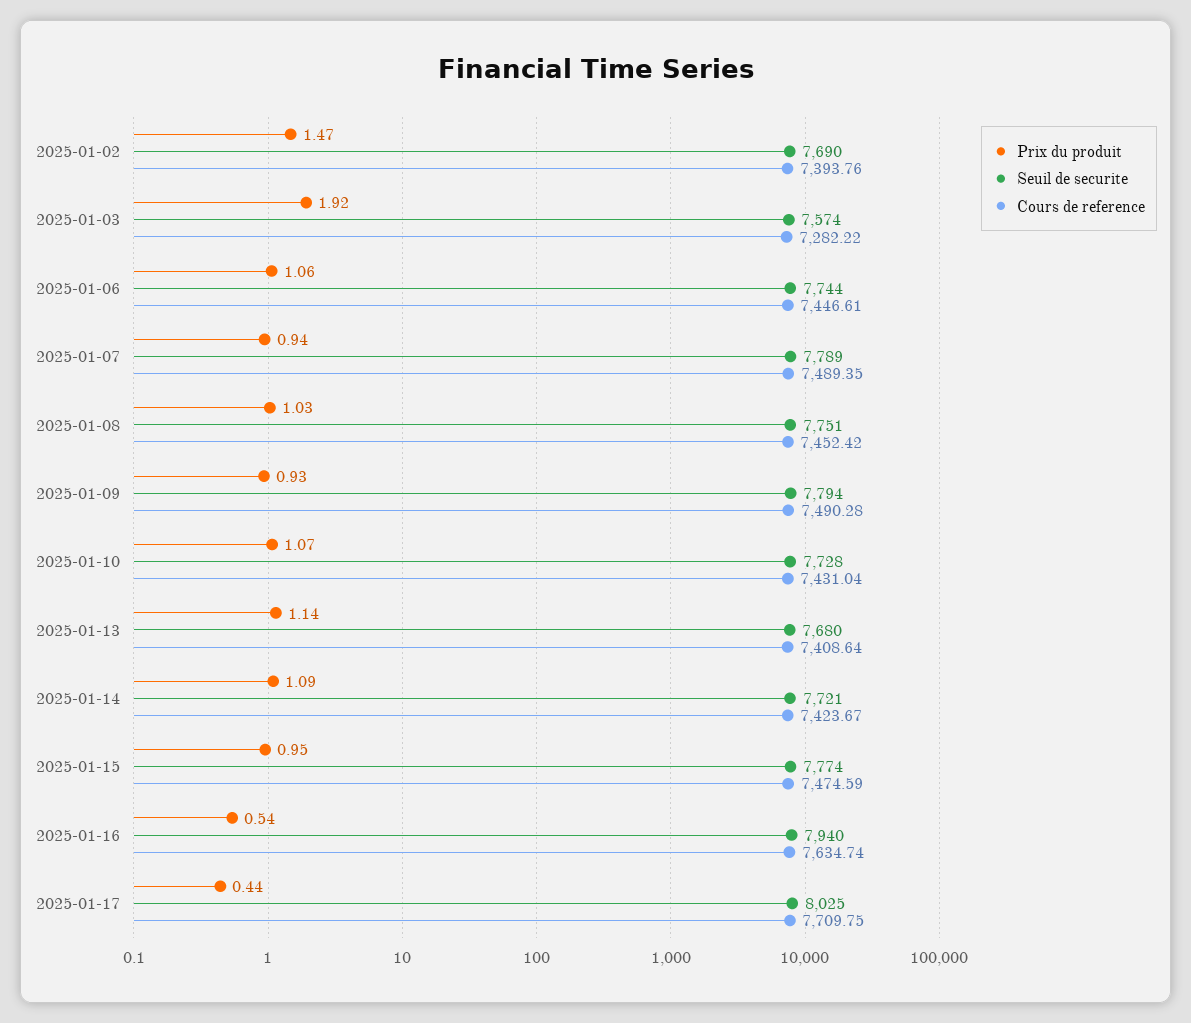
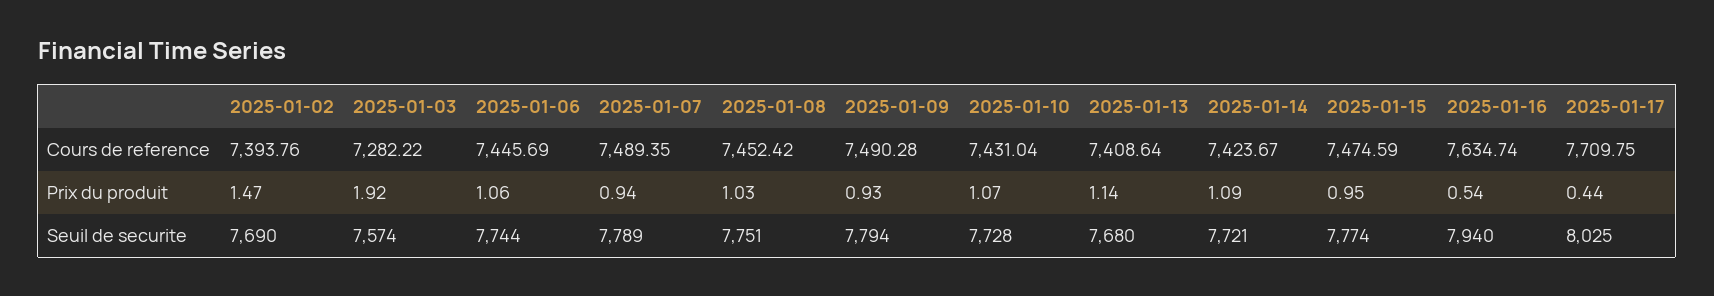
Cours de reference, 2025-01-06: 7446.61 -> 7445.69

